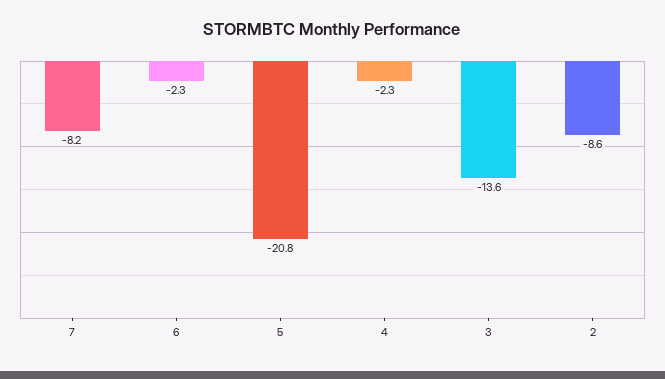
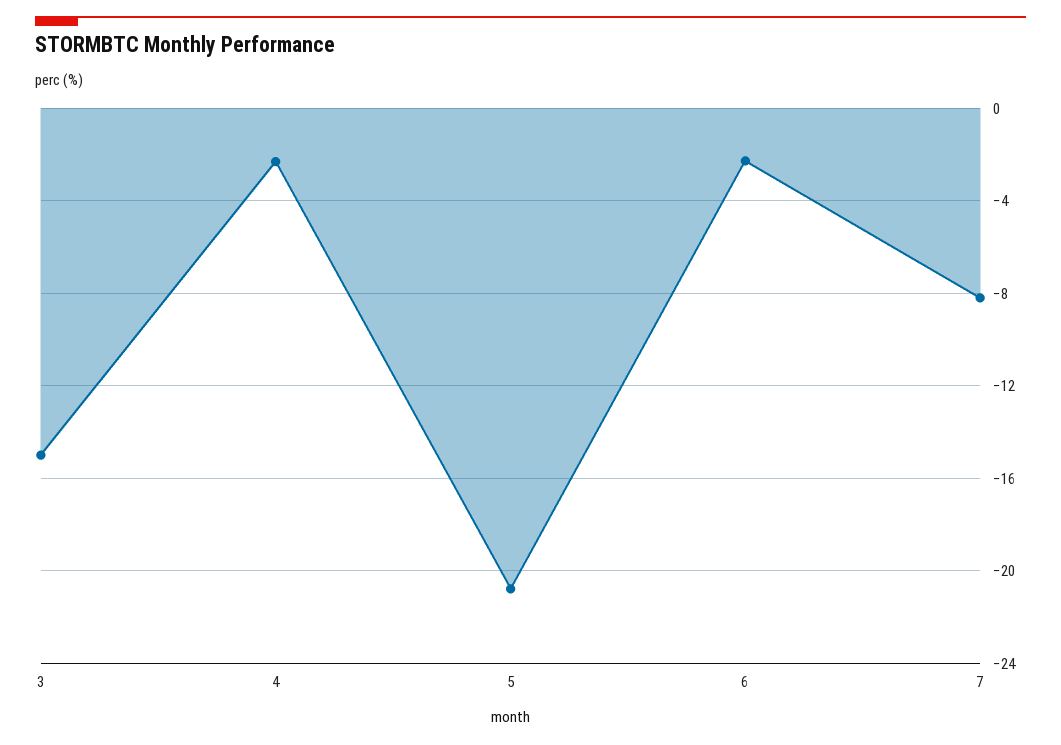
3: -13.6 -> -15
2: -8.6 -> none

